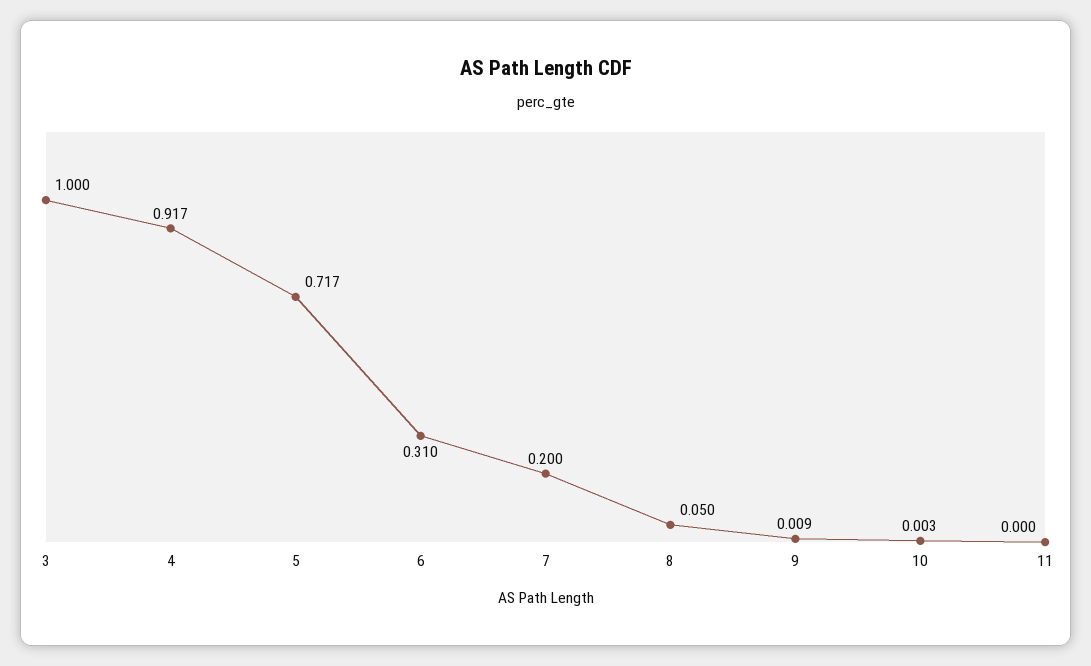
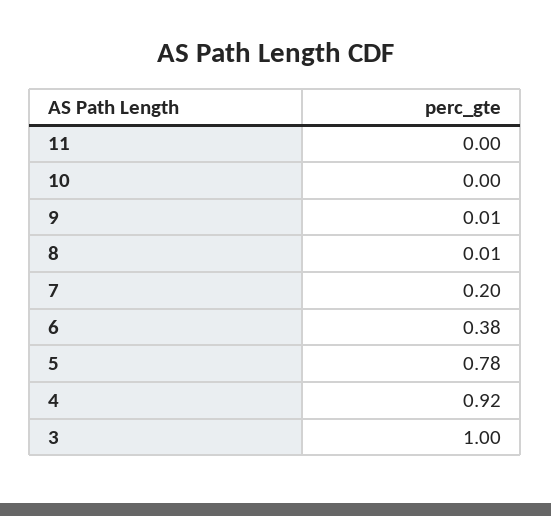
5: 0.717 -> 0.78
6: 0.31 -> 0.38
8: 0.05 -> 0.01

